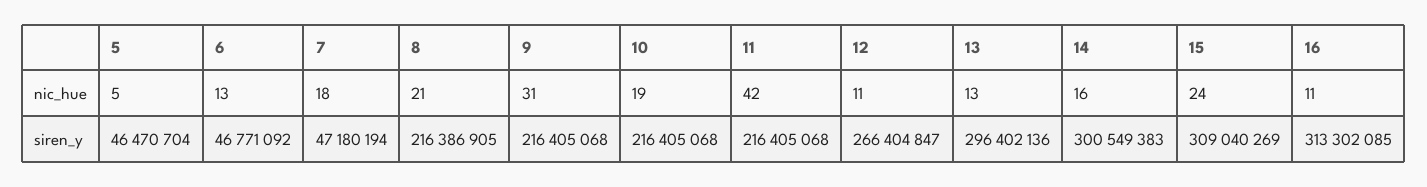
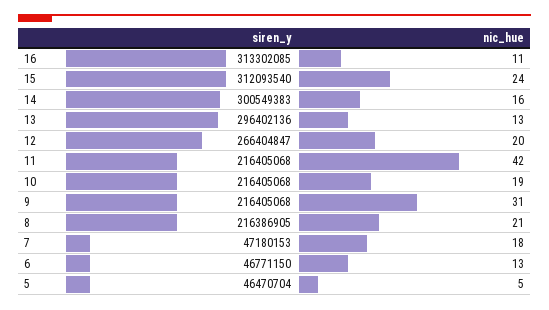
12, nic_hue: 11 -> 20
6, siren_y: 46771092 -> 46771150
7, siren_y: 47180194 -> 47180153
15, siren_y: 309040269 -> 312093540

